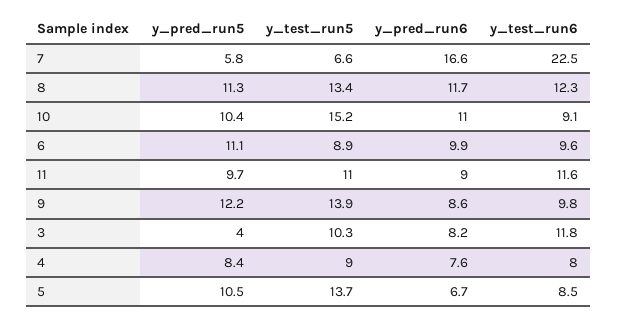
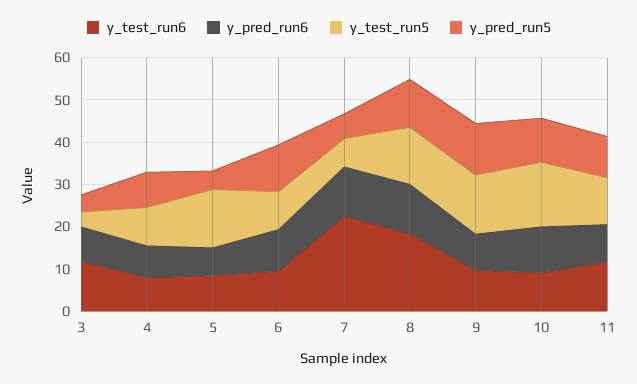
y_pred_run6, 7: 16.6 -> 12
y_test_run6, 8: 12.3 -> 18
y_test_run5, 3: 10.3 -> 4
y_pred_run5, 5: 10.5 -> 4

